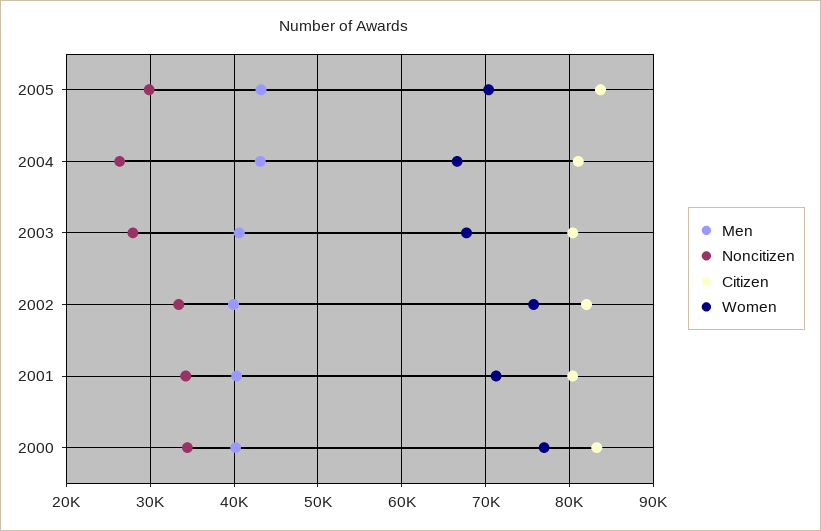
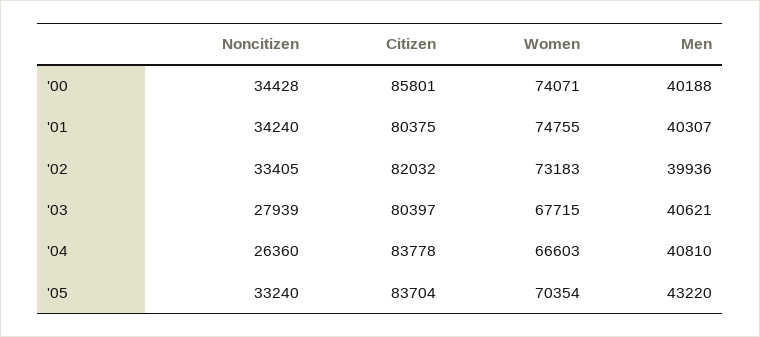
Noncitizen, 2005: 30000 -> 33240
Men, 2004: 43000 -> 40810
Citizen, 2004: 81000 -> 83778
Women, 2002: 76000 -> 73183
Women, 2001: 71000 -> 74755
Citizen, 2000: 83000 -> 85801
Women, 2000: 77000 -> 74071

